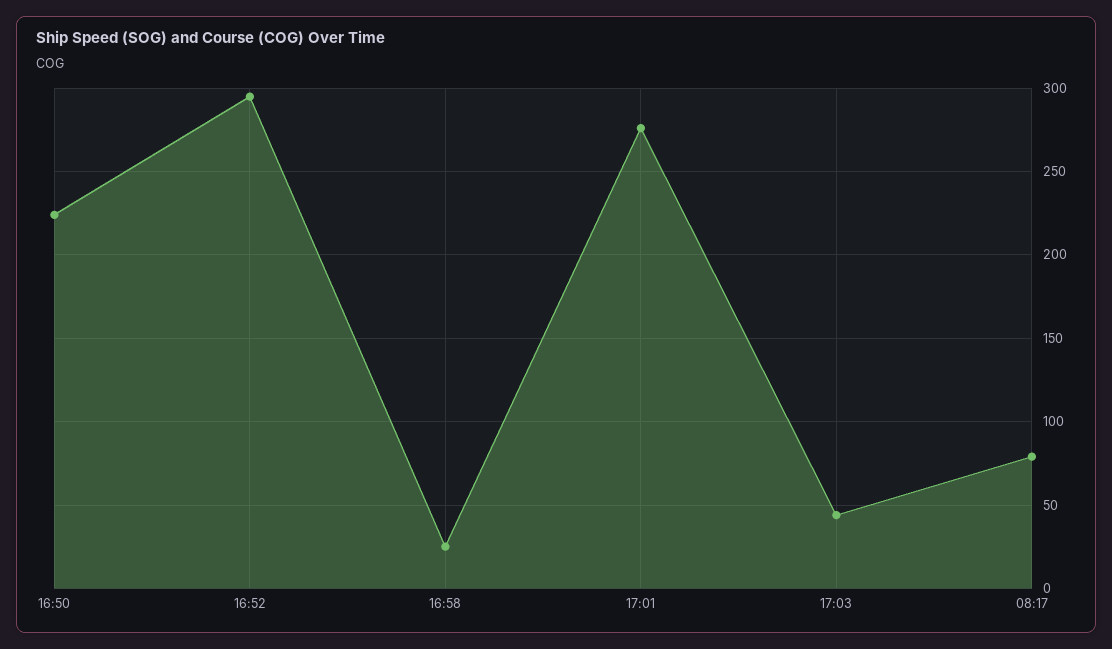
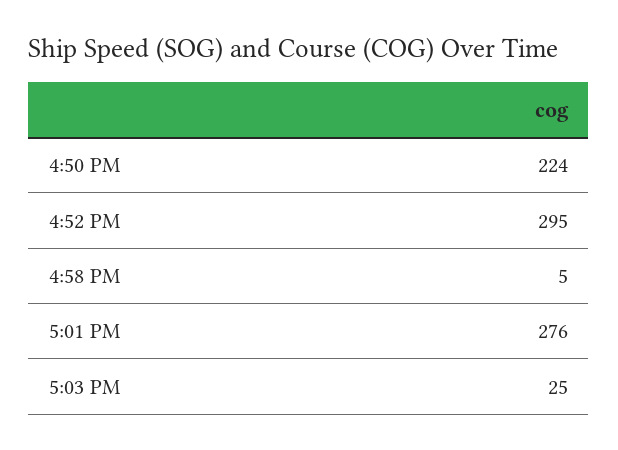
16:58: 25 -> 5
17:03: 45 -> 25
08:17: 80 -> none

